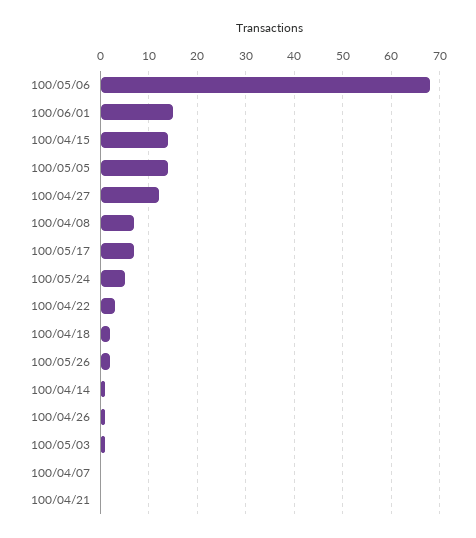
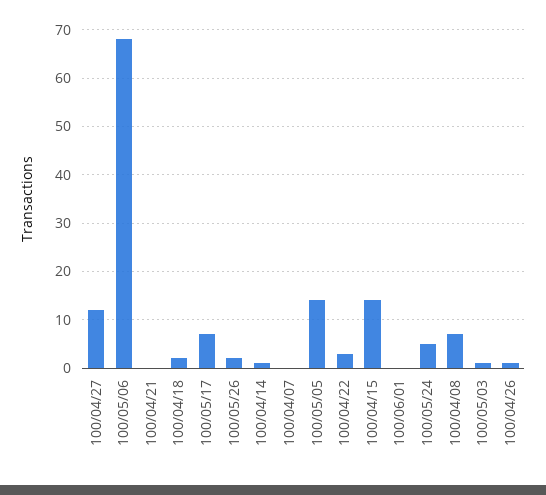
100/06/01: 15 -> 0

